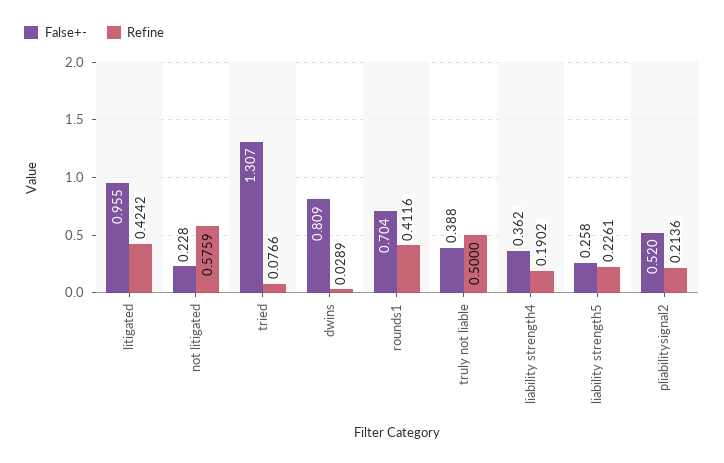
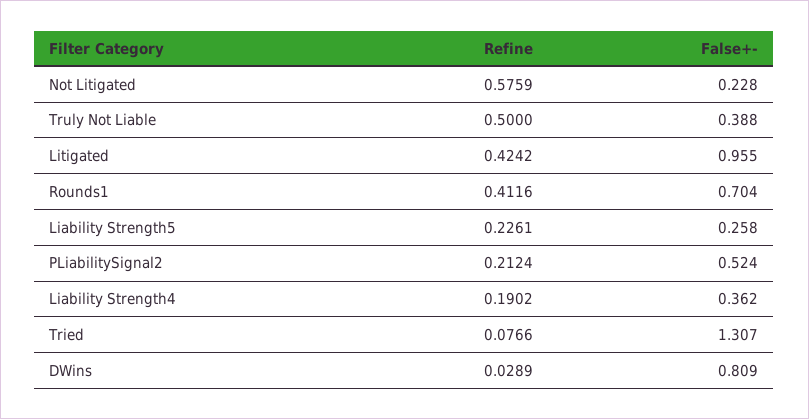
False+-, pliabilitysignal2: 0.52 -> 0.524
Refine, pliabilitysignal2: 0.2136 -> 0.2124

